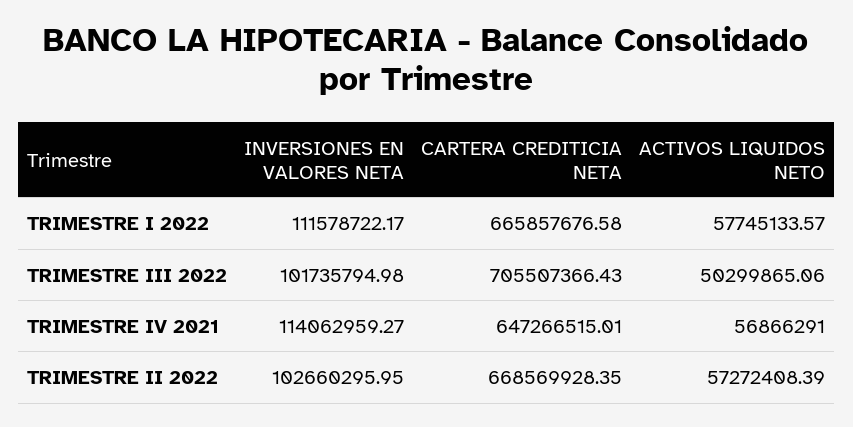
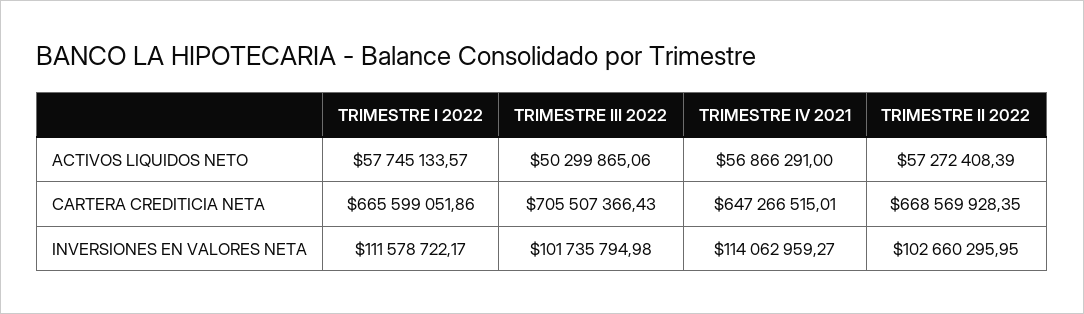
CARTERA CREDITICIA NETA, TRIMESTRE I 2022: 665857676.58 -> 665599051.86

